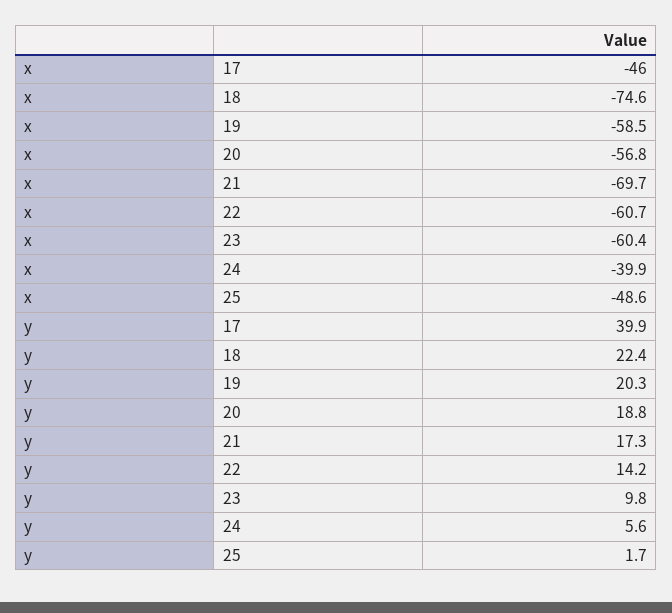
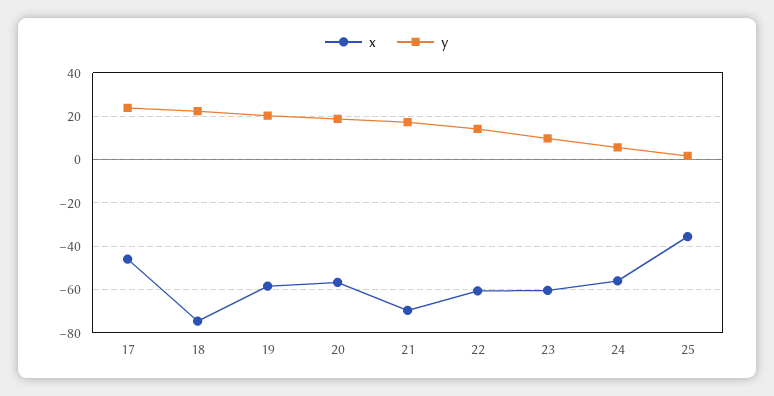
x, 24: -39.9 -> -55
x, 25: -48.6 -> -35
y, 17: 39.9 -> 25

